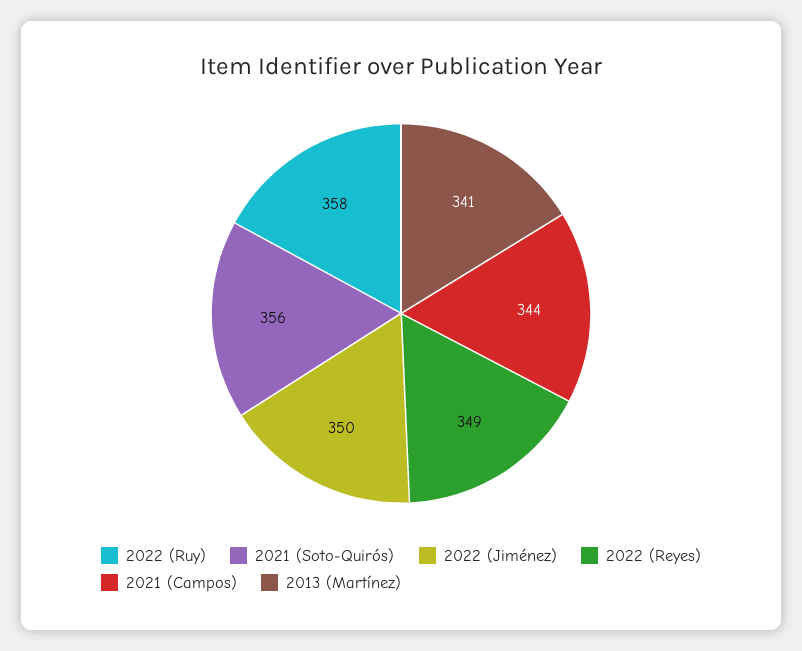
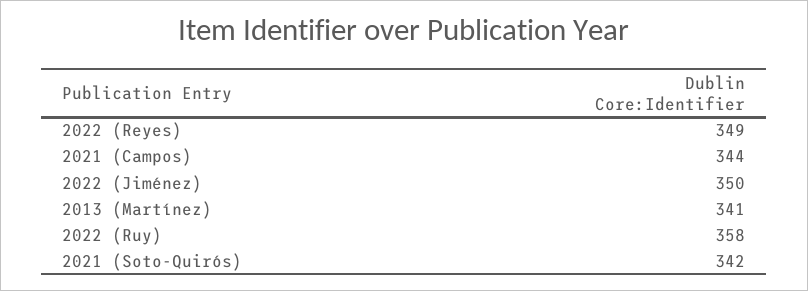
2021 (Soto-Quirós): 356 -> 342

